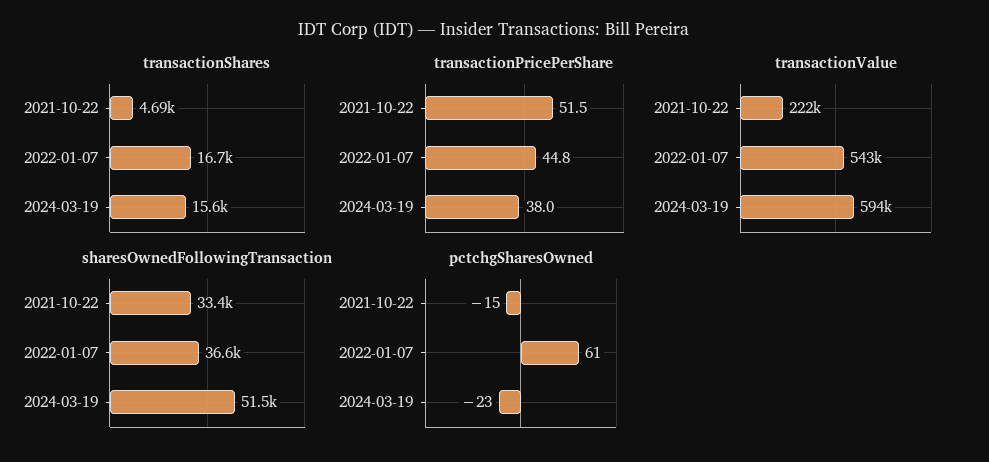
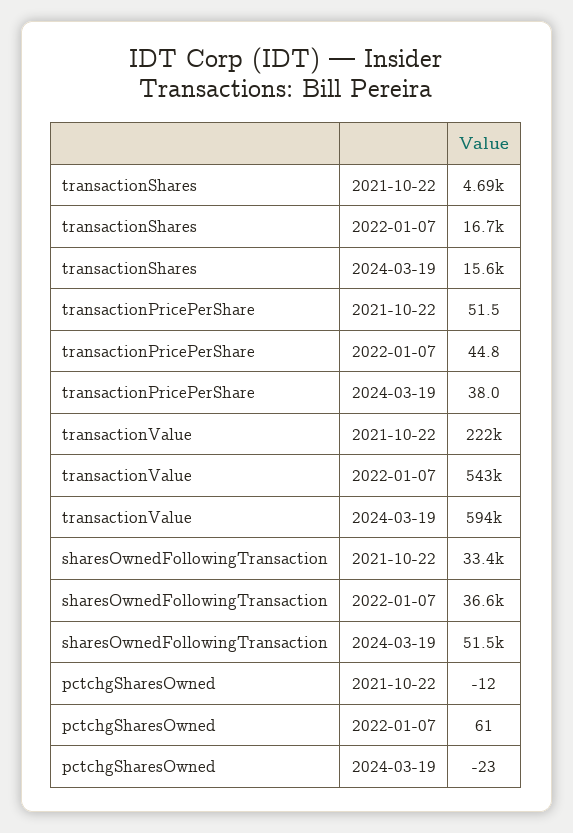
pctchgSharesOwned, 2021-10-22: -15 -> -12

